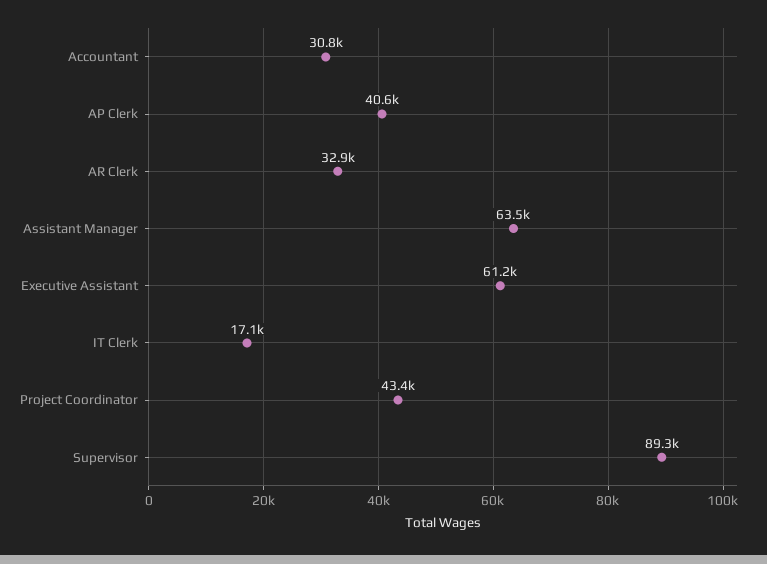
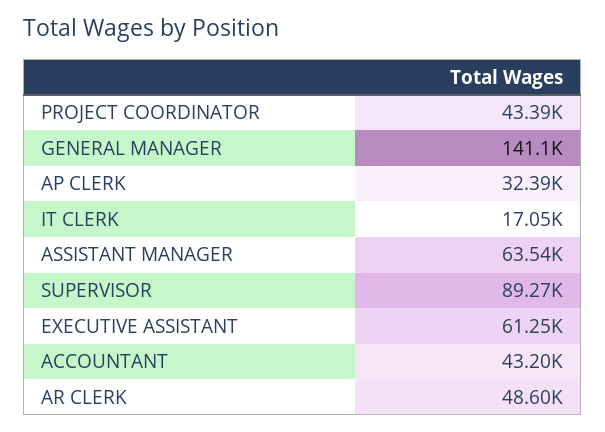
Accountant: 30800 -> 43200
AP Clerk: 40600 -> 32390
AR Clerk: 32900 -> 48600
GENERAL MANAGER: none -> 141100

